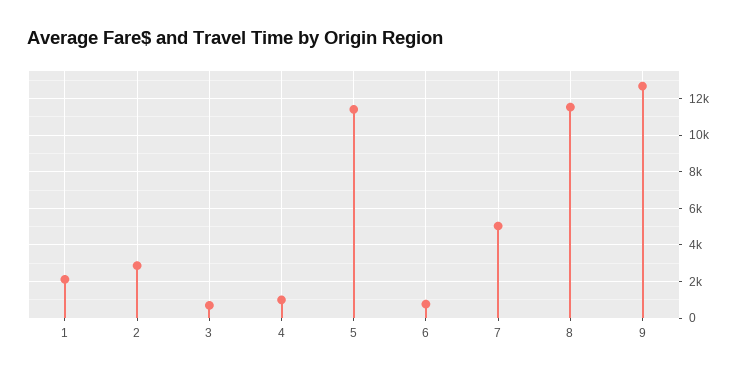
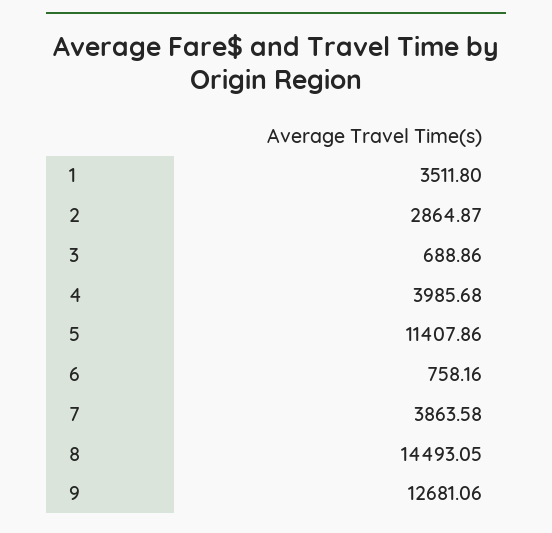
1: 2000 -> 3511.8
4: 1000 -> 3985.68
7: 5000 -> 3863.58
8: 11500 -> 14493.05

